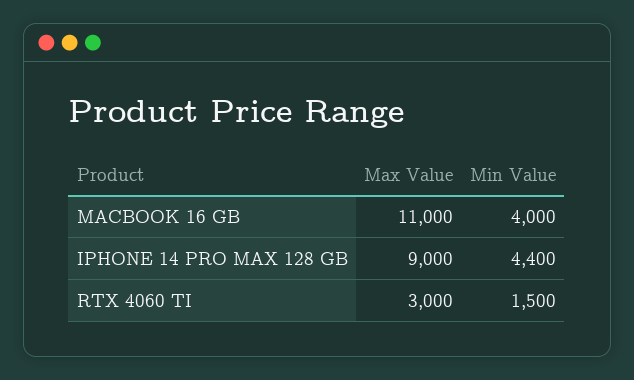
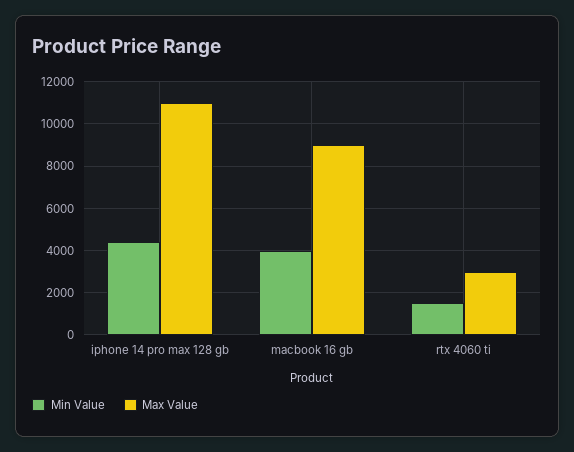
Max Value, MACBOOK 16 GB: 11000 -> 9000
Max Value, IPHONE 14 PRO MAX 128 GB: 9000 -> 11000

